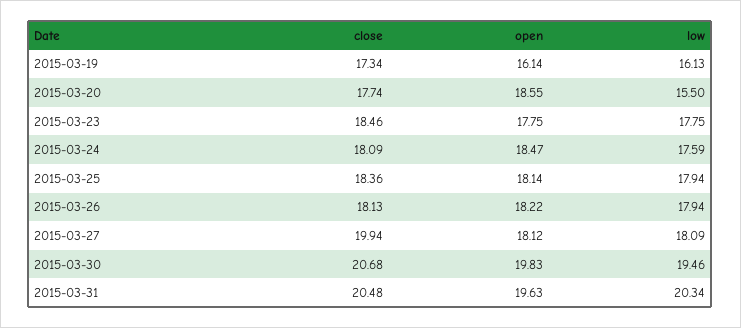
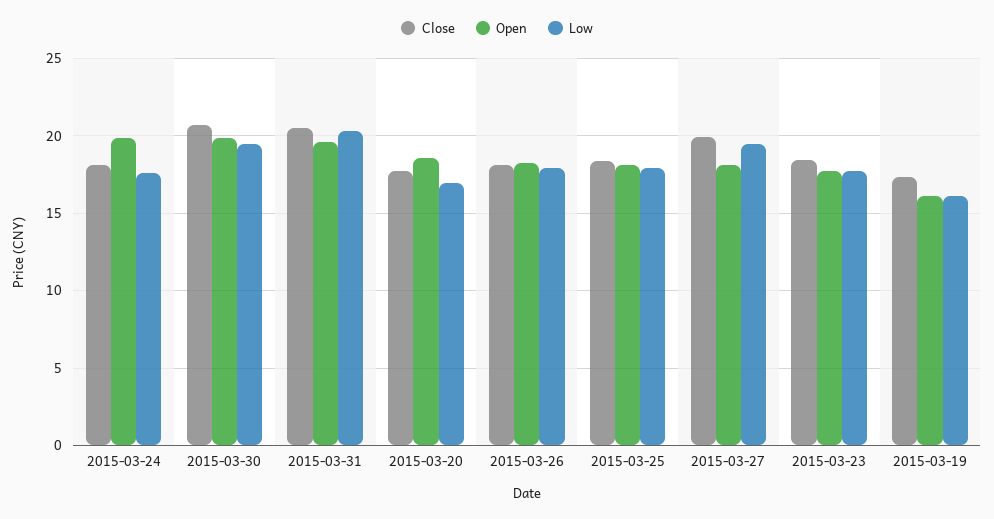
low, 2015-03-20: 15.5 -> 17
open, 2015-03-24: 18.47 -> 20
low, 2015-03-27: 18.09 -> 19.5

